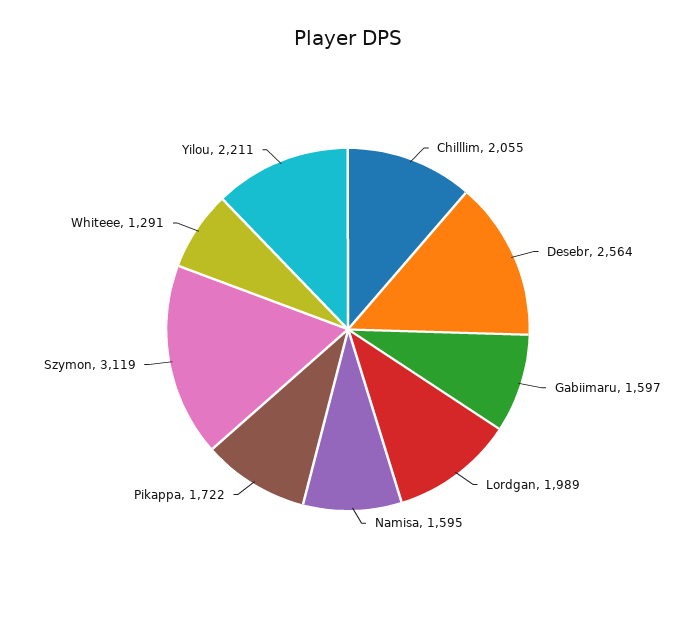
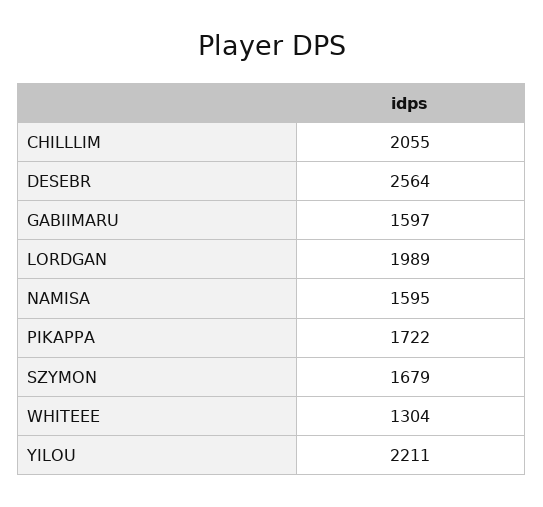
Szymon: 3119 -> 1679
Whiteee: 1291 -> 1304

